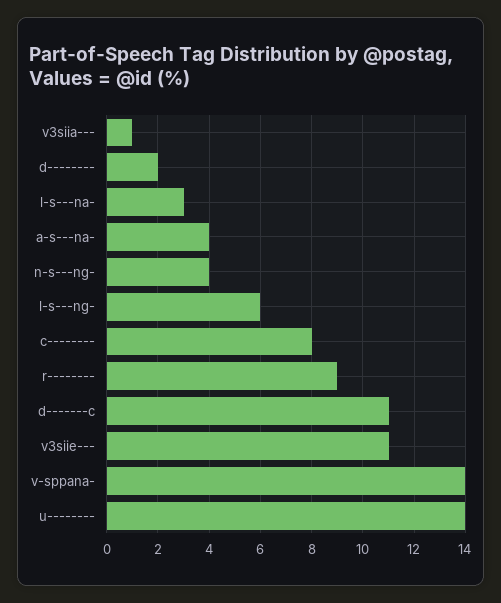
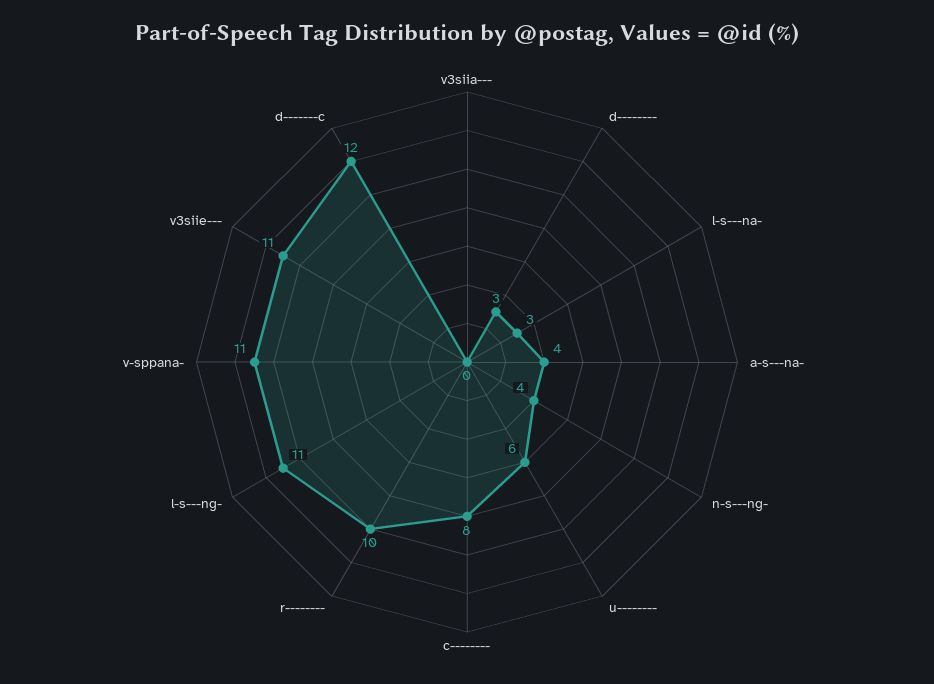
v3siia---: 1 -> 0
d--------: 2 -> 3
l-s---ng-: 6 -> 11
r--------: 9 -> 10
d-------c: 11 -> 12
v-sppana-: 14 -> 11
u--------: 14 -> 6

